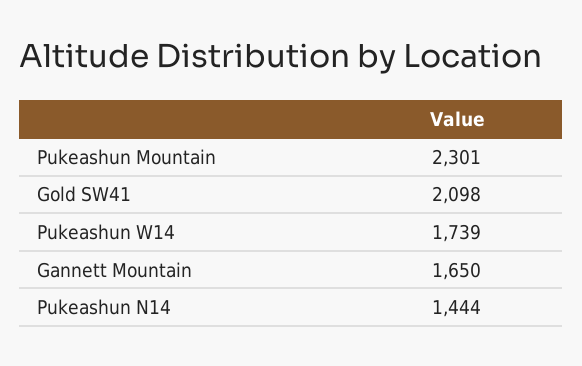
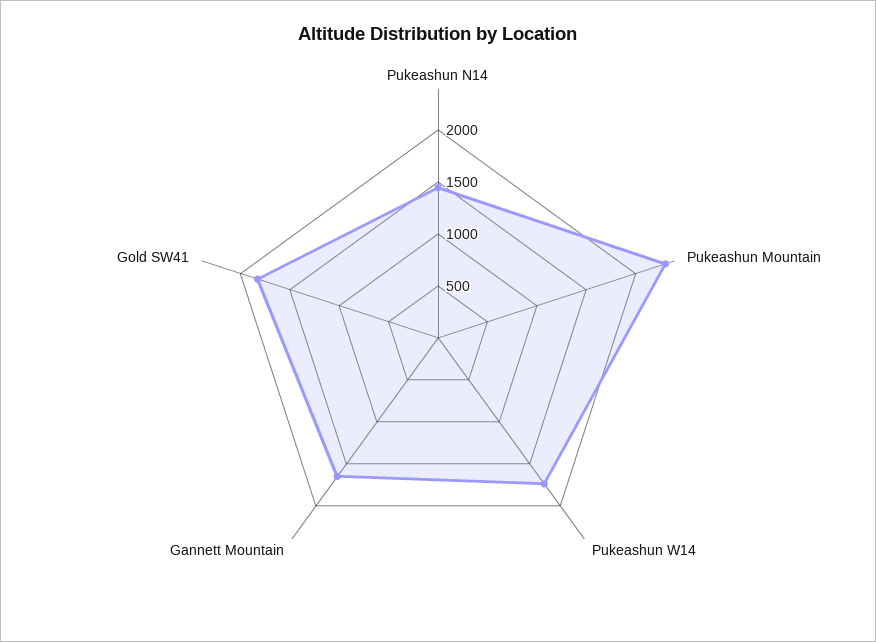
Gold SW41: 2098 -> 1800

